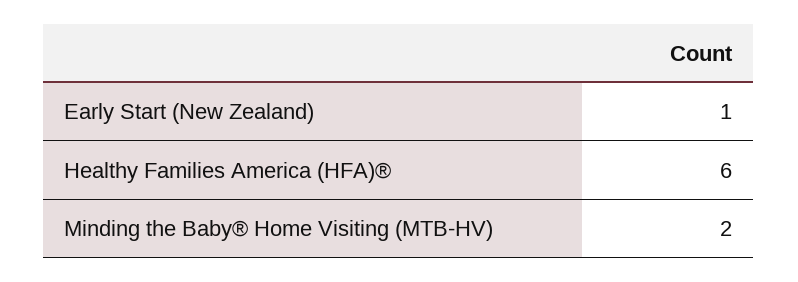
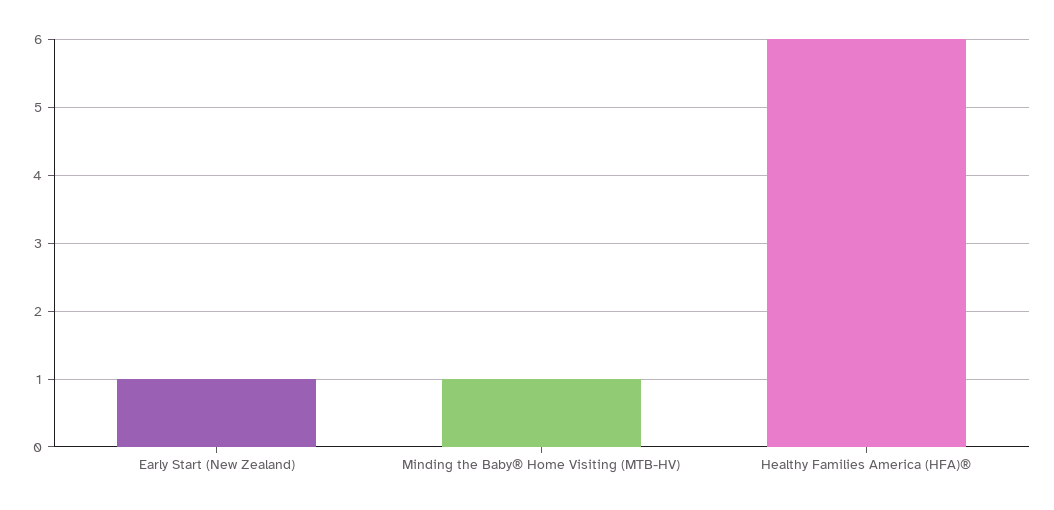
Minding the Baby® Home Visiting (MTB-HV): 2 -> 1

